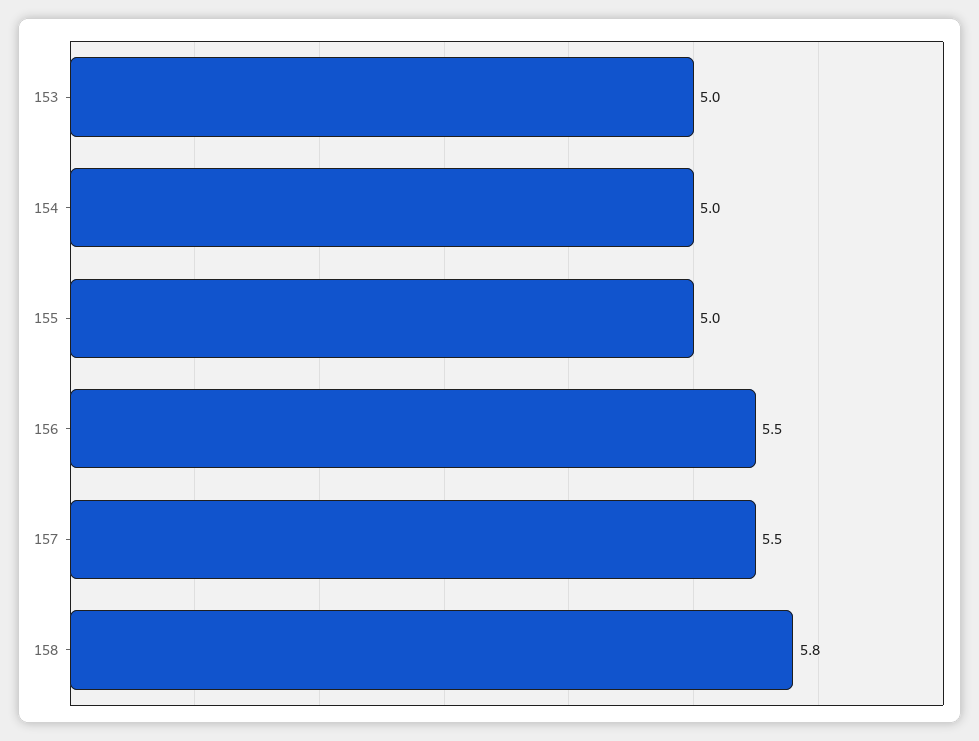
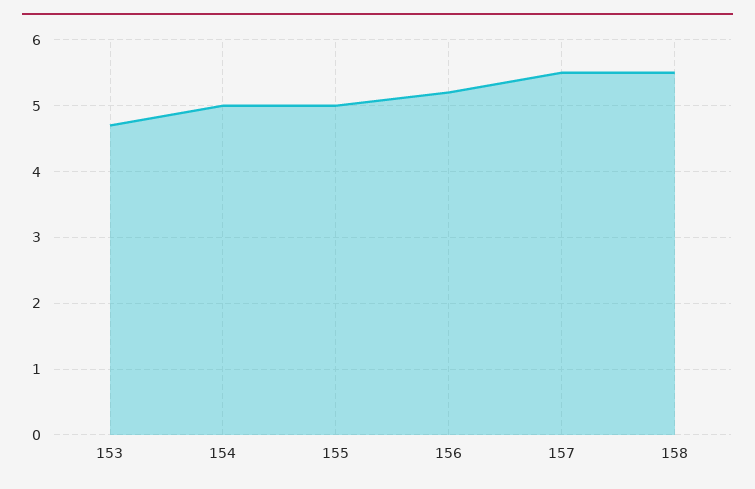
153: 5 -> 4.7
156: 5.5 -> 5.2
158: 5.8 -> 5.5

